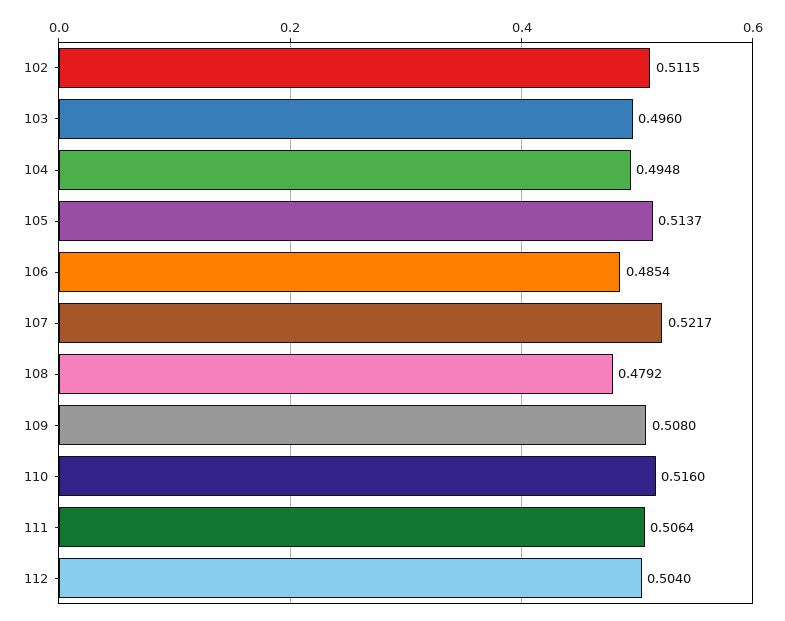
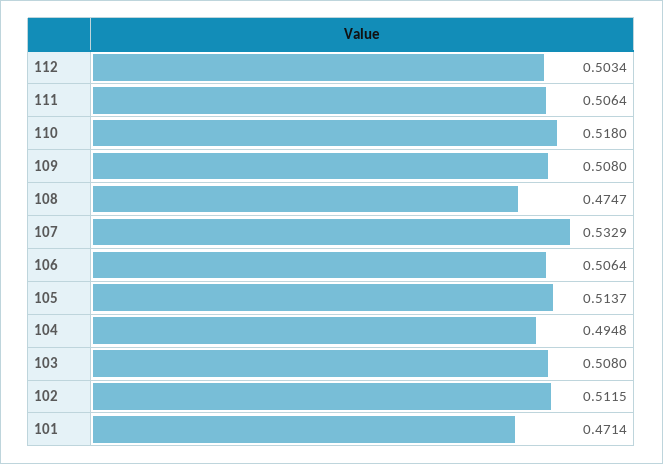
103: 0.496 -> 0.508
106: 0.4854 -> 0.5064
107: 0.5217 -> 0.5329
108: 0.4792 -> 0.4747
110: 0.516 -> 0.518
112: 0.504 -> 0.5034
101: none -> 0.4714

